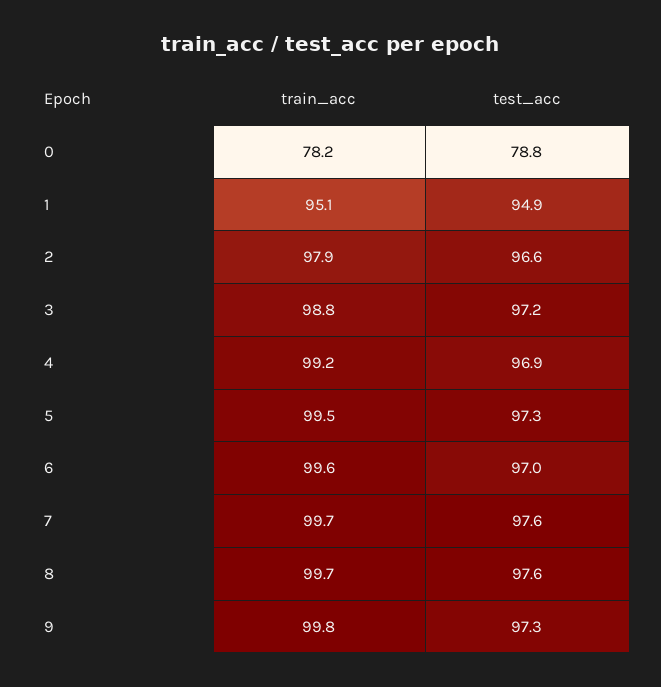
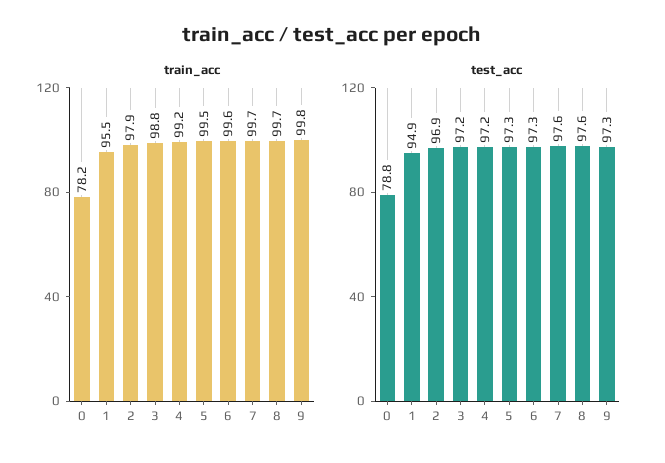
train_acc, 1: 95.1 -> 95.5
test_acc, 2: 96.6 -> 96.9
test_acc, 4: 96.9 -> 97.2
test_acc, 6: 97 -> 97.3

